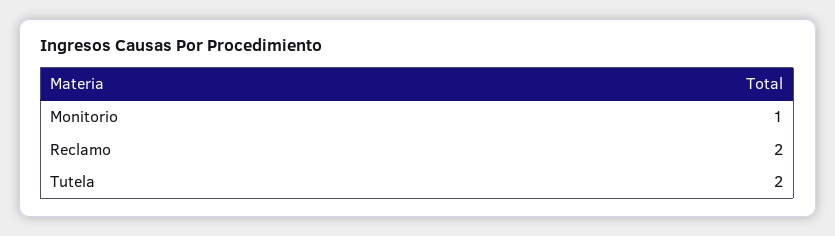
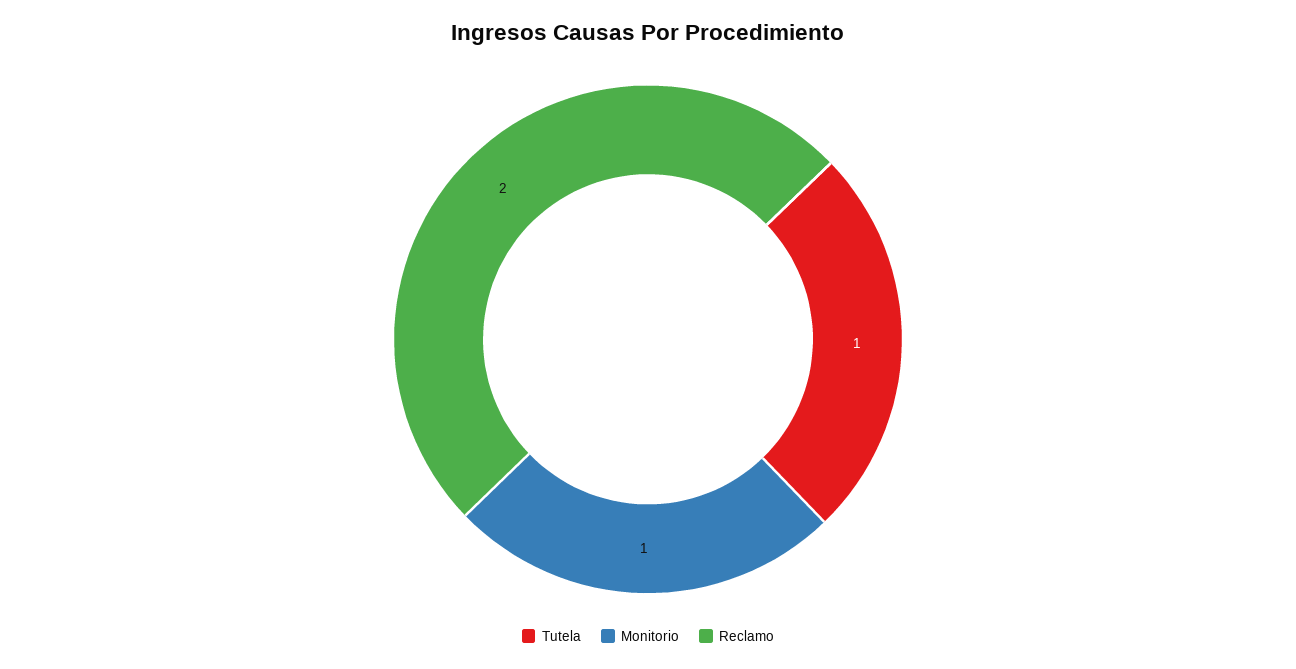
Tutela: 2 -> 1

